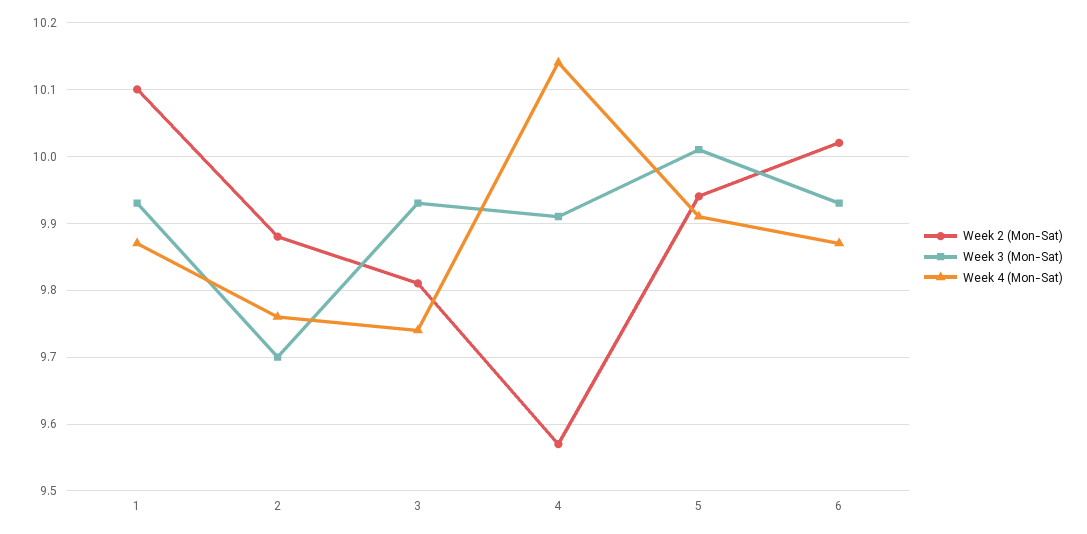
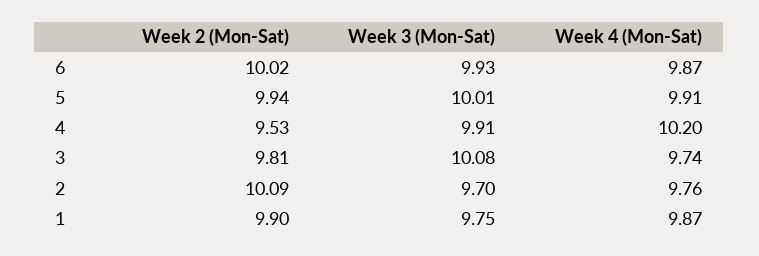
Week 2 (Mon-Sat), 1: 10.1 -> 9.9
Week 3 (Mon-Sat), 1: 9.93 -> 9.75
Week 2 (Mon-Sat), 2: 9.88 -> 10.09
Week 3 (Mon-Sat), 3: 9.93 -> 10.08
Week 2 (Mon-Sat), 4: 9.57 -> 9.53
Week 4 (Mon-Sat), 4: 10.14 -> 10.2

